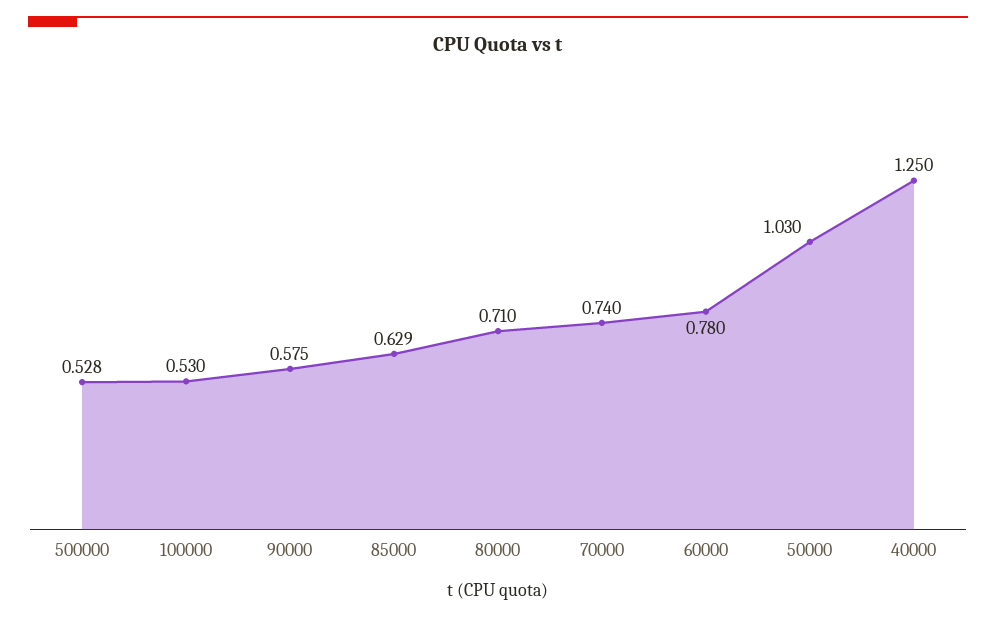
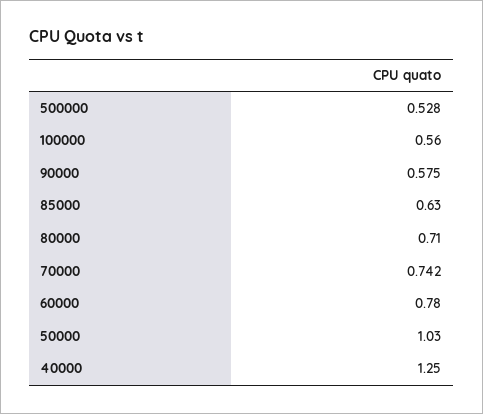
100000: 0.53 -> 0.56
85000: 0.629 -> 0.63
70000: 0.74 -> 0.742

